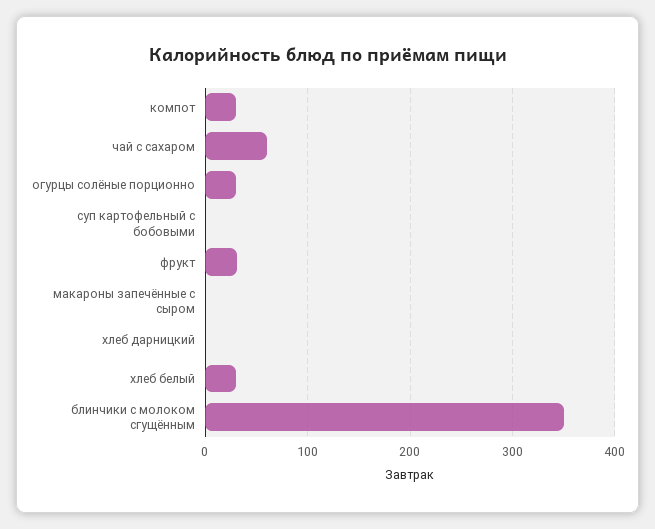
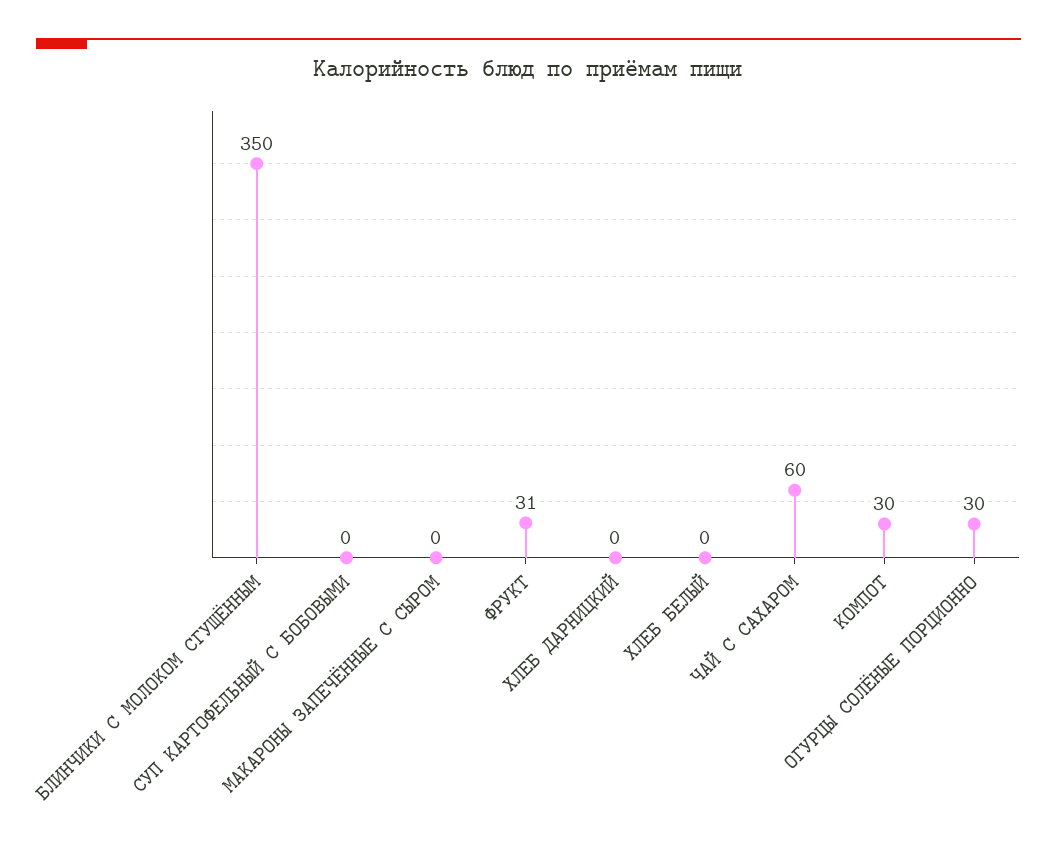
хлеб белый: 30 -> 0

